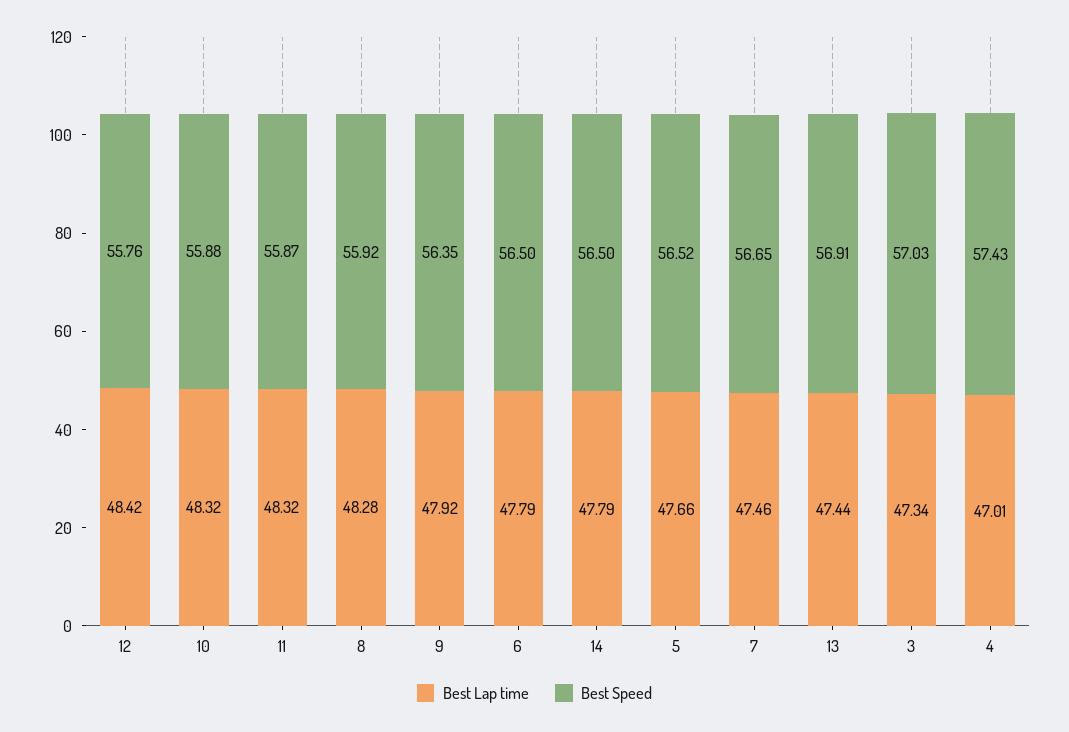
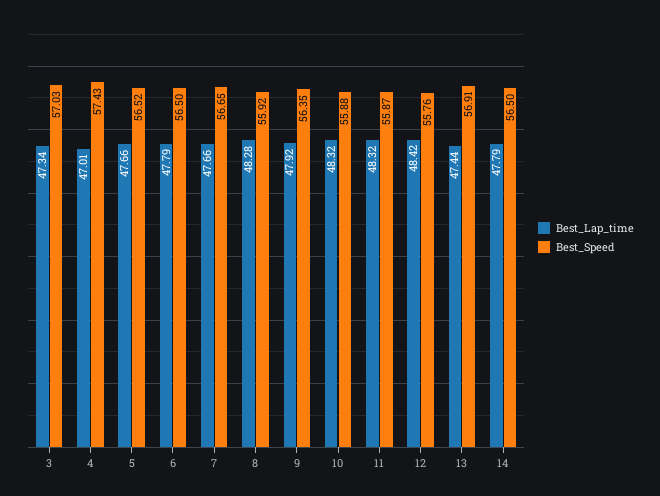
Best Lap time, 7: 47.46 -> 47.66

